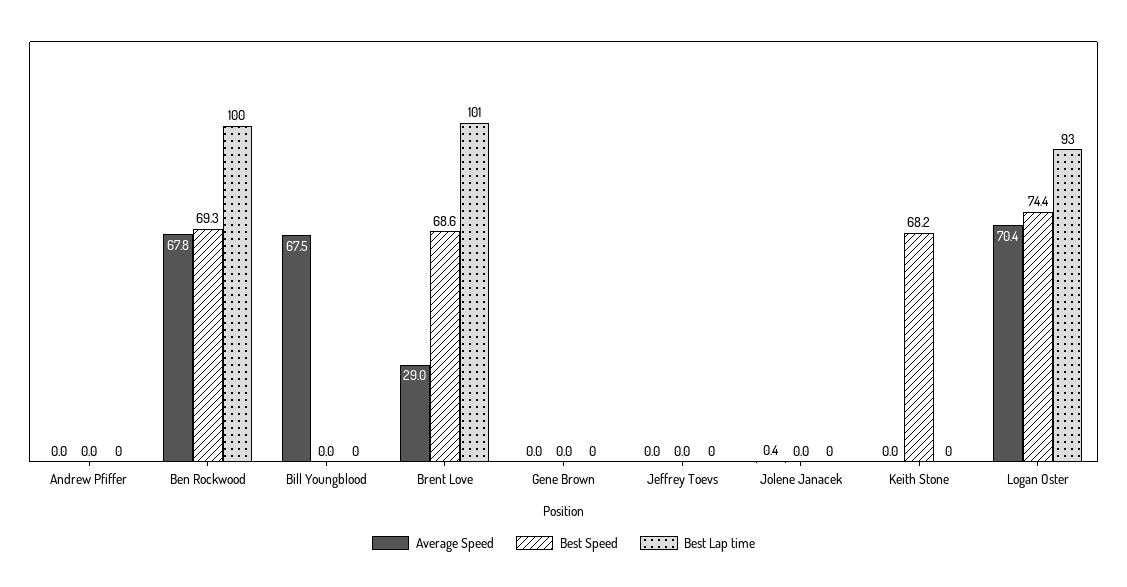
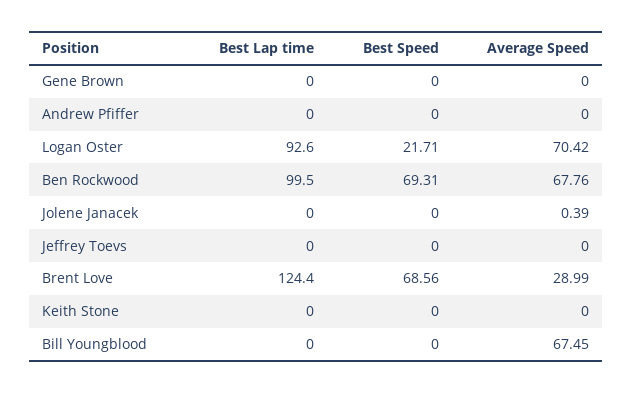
Best Lap time, Brent Love: 101 -> 124.4
Best Speed, Keith Stone: 68.2 -> 0
Best Speed, Logan Oster: 74.4 -> 21.71

